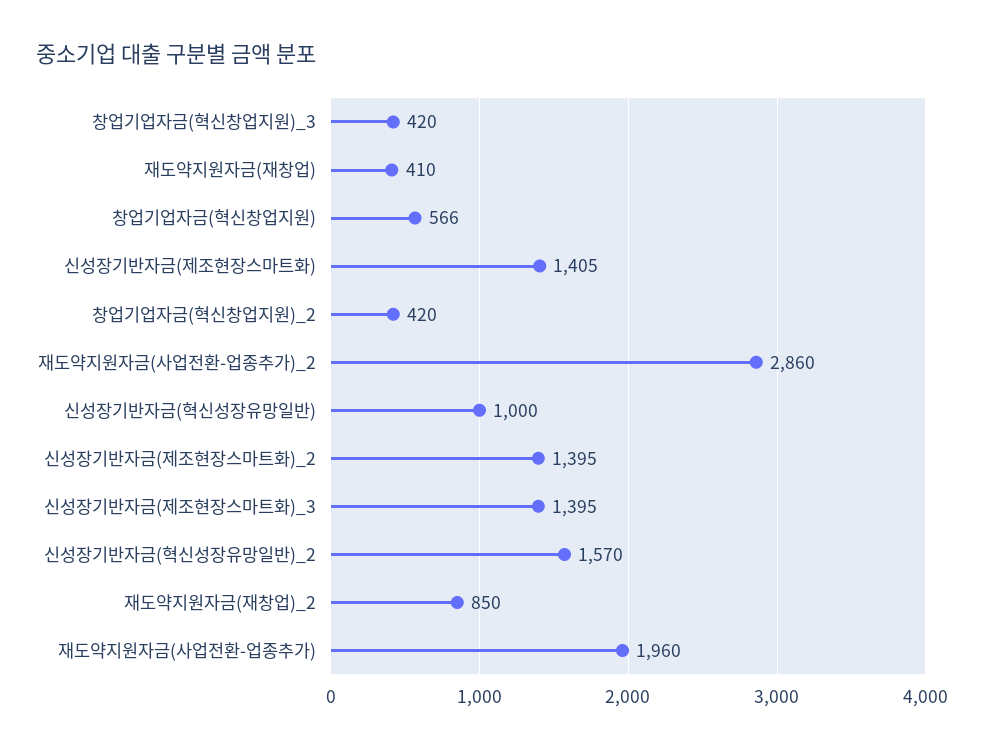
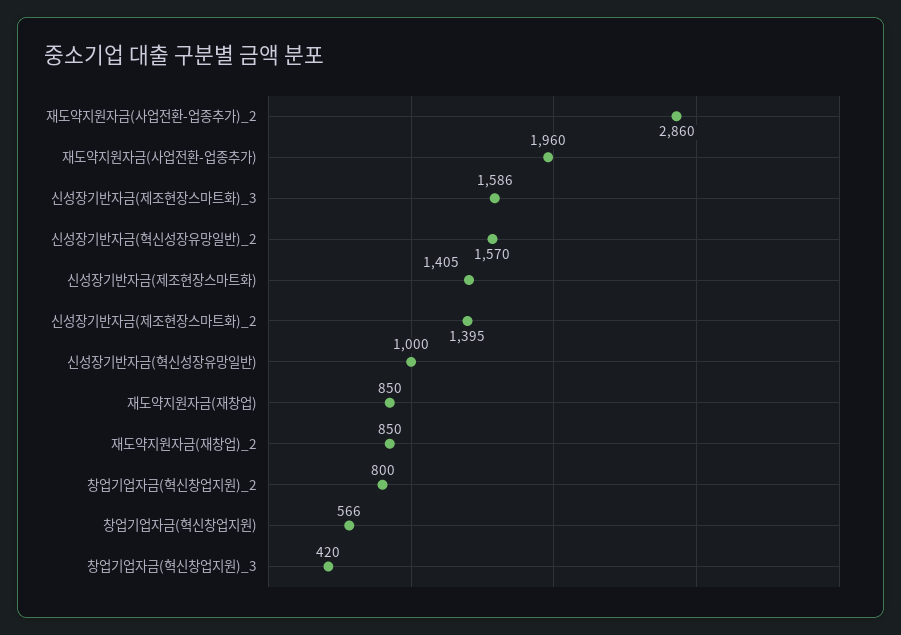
재도약지원자금(재창업): 410 -> 850
창업기업자금(혁신창업지원)_2: 420 -> 800
신성장기반자금(제조현장스마트화)_3: 1395 -> 1586

